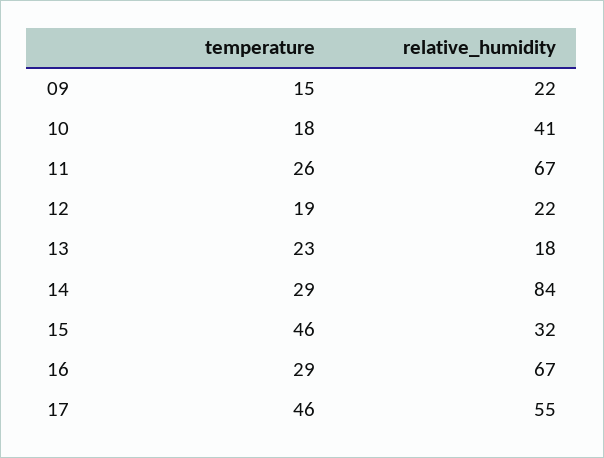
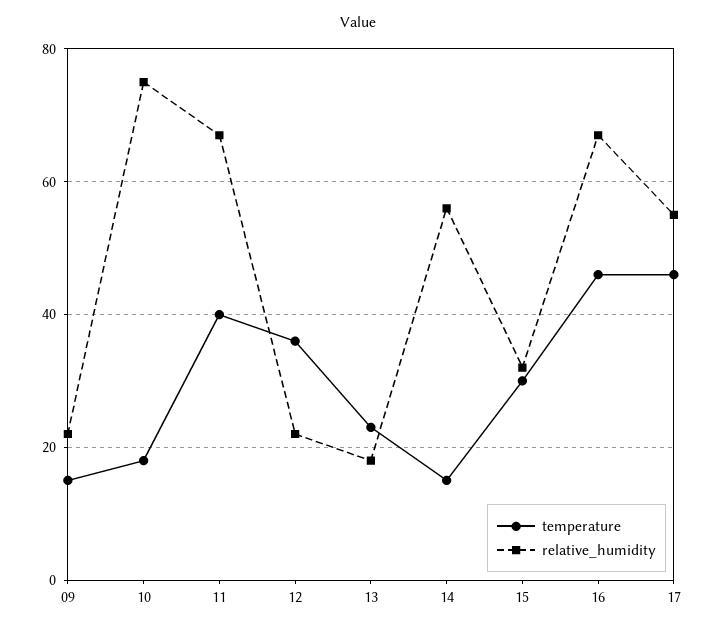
relative_humidity, 10: 41 -> 75
temperature, 11: 26 -> 40
temperature, 12: 19 -> 35
temperature, 14: 29 -> 15
relative_humidity, 14: 84 -> 55
temperature, 15: 46 -> 30
temperature, 16: 29 -> 45

